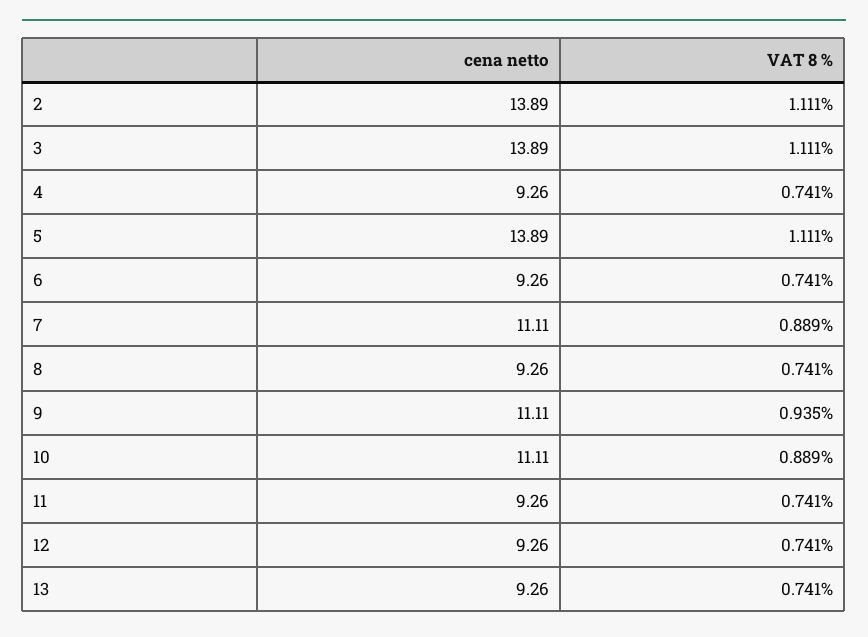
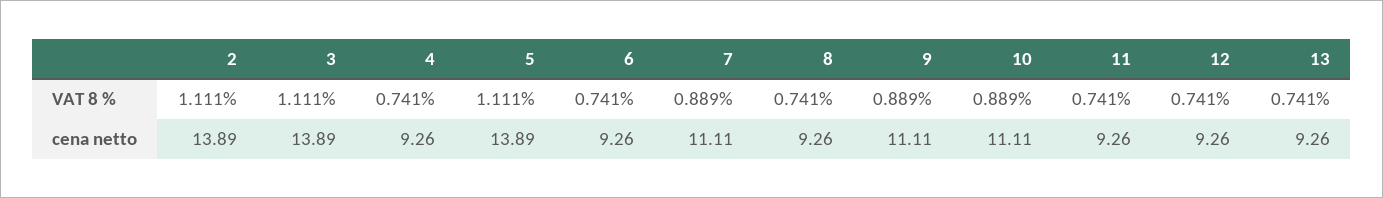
VAT 8 %, 9: 0.935 -> 0.889

